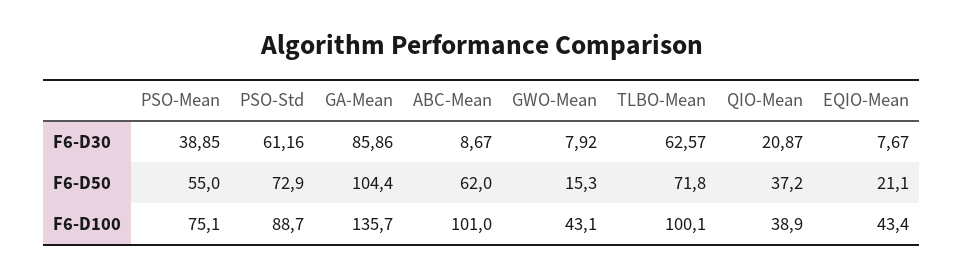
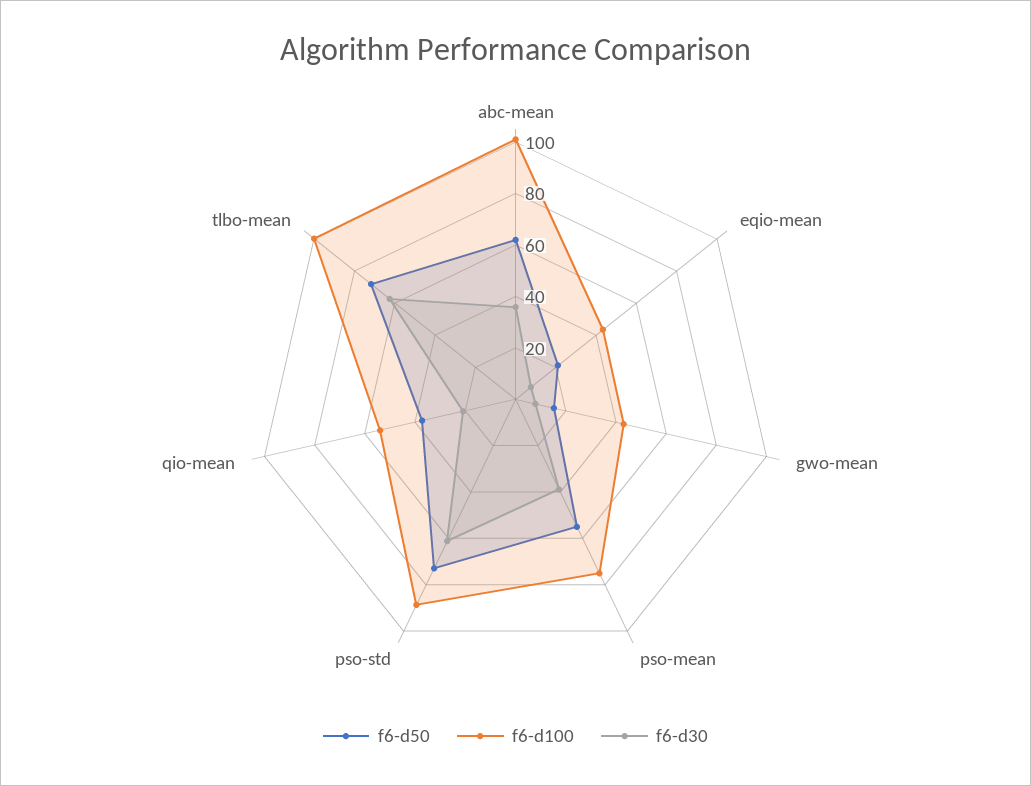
F6-D30, GA-Mean: 85.86 -> none
F6-D30, ABC-Mean: 8.67 -> 35
F6-D50, GA-Mean: 104.4 -> none
F6-D100, GA-Mean: 135.7 -> none
F6-D100, QIO-Mean: 38.9 -> 55

